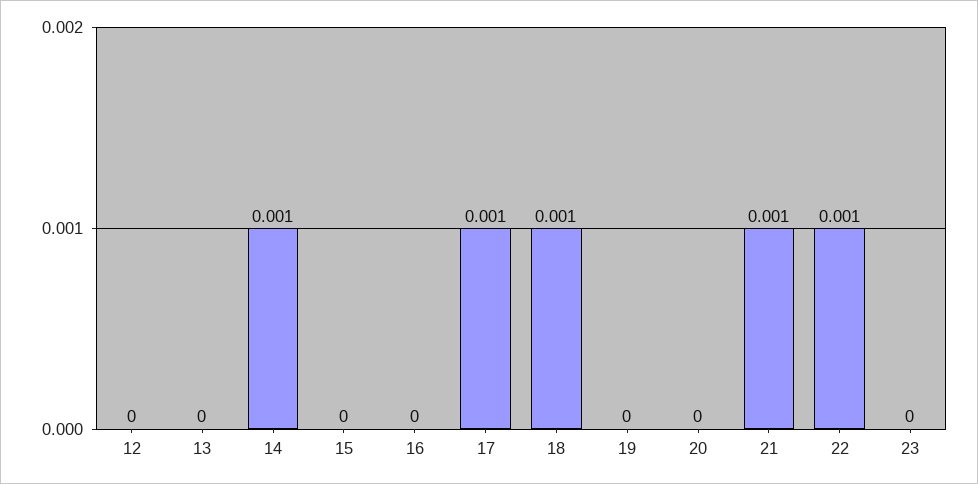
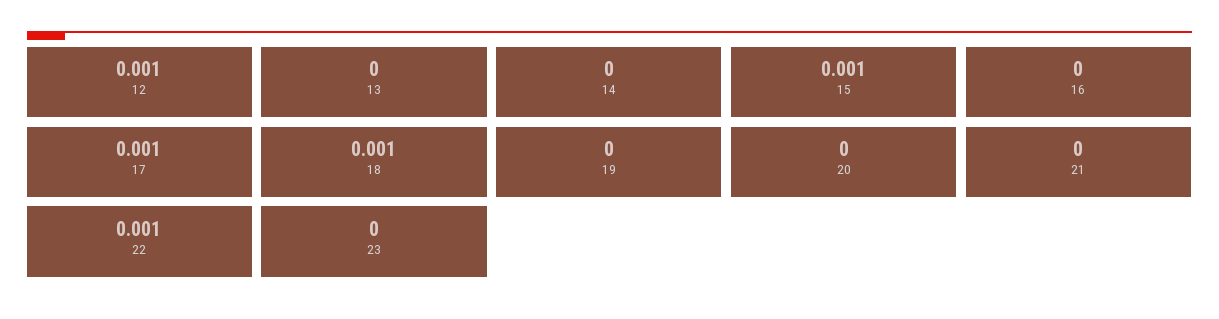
12: 0 -> 0.001
14: 0.001 -> 0
15: 0 -> 0.001
21: 0.001 -> 0

